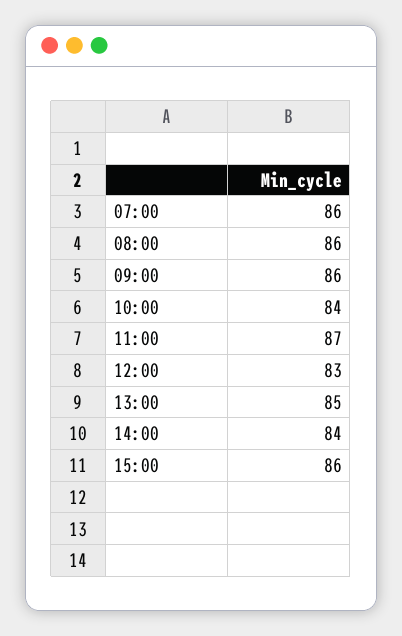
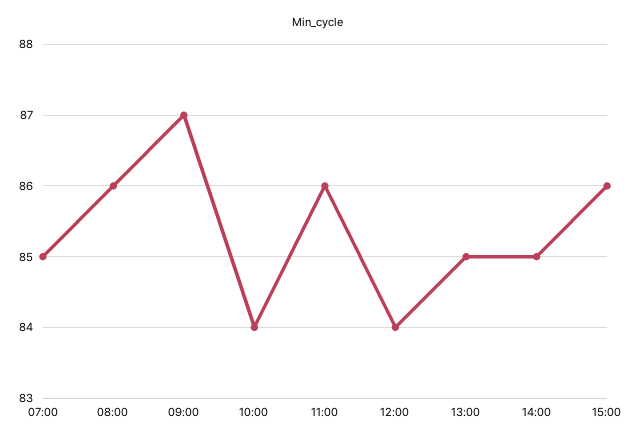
07:00: 86 -> 85
09:00: 86 -> 87
11:00: 87 -> 86
12:00: 83 -> 84
14:00: 84 -> 85

